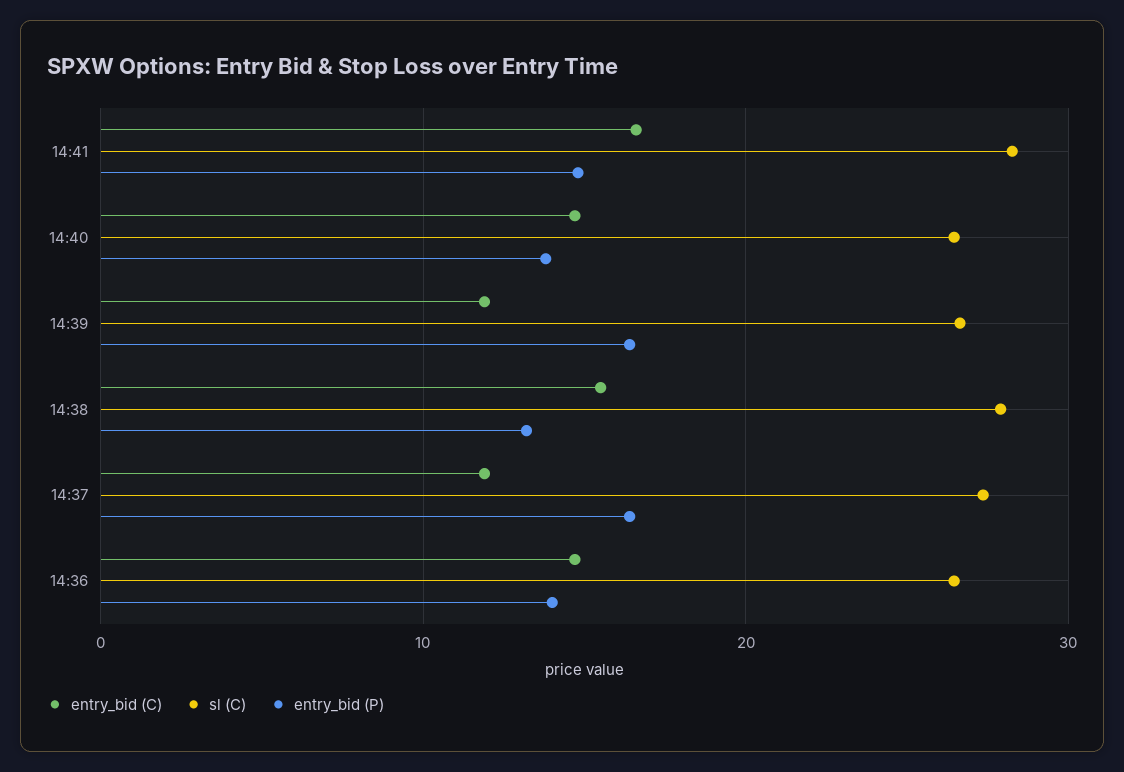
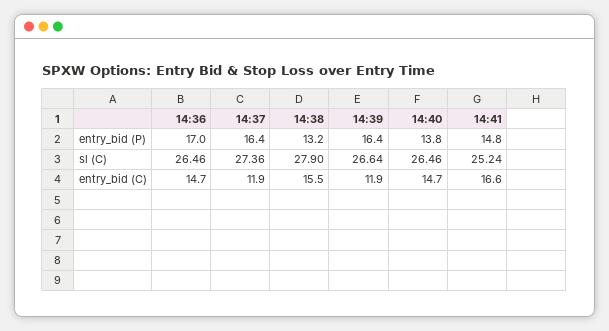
sl (C), 14:41: 28 -> 25.24
entry_bid (P), 14:36: 14 -> 17

